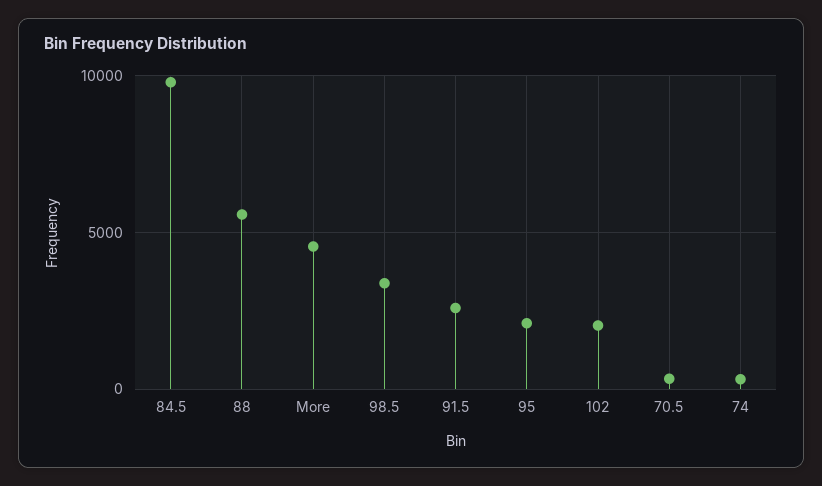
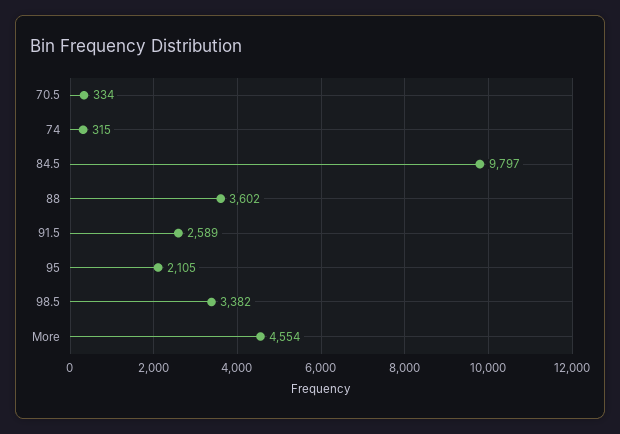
88: 5500 -> 3602
102: 2000 -> none

